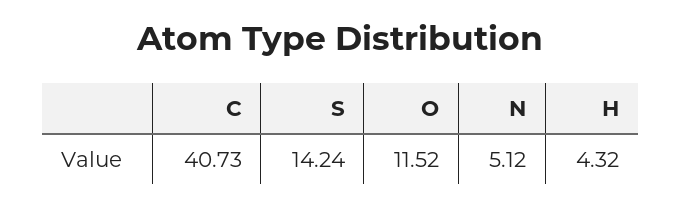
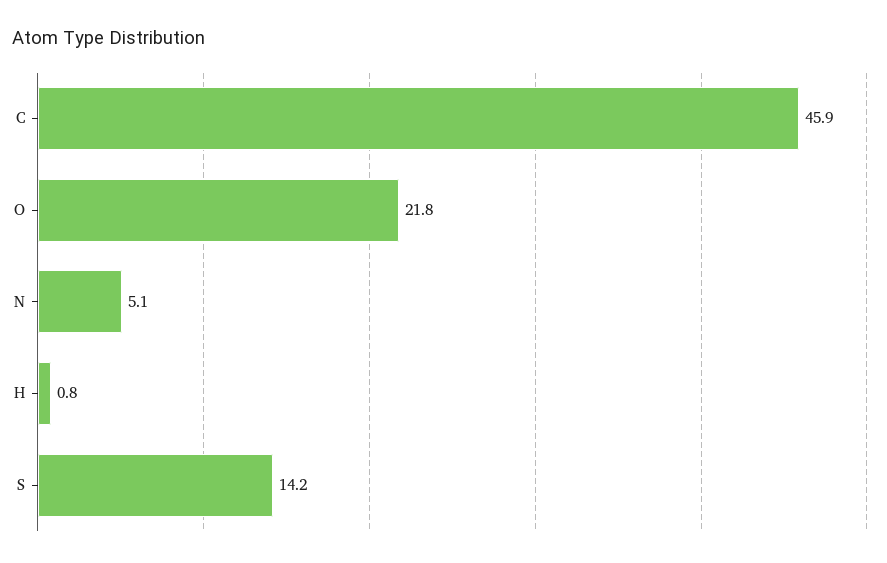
C: 40.73 -> 45.9
O: 11.52 -> 21.8
H: 4.32 -> 0.8

